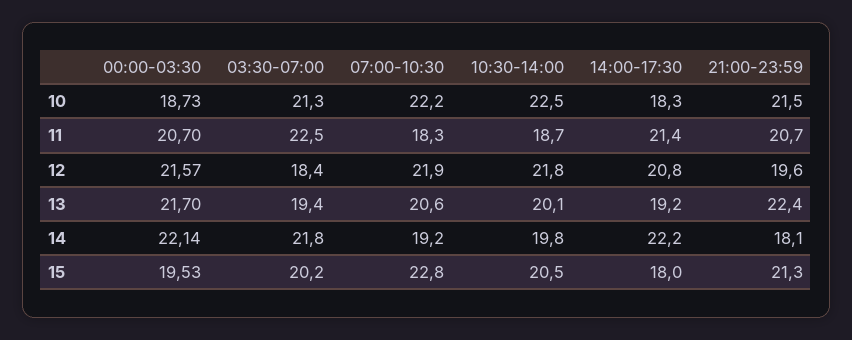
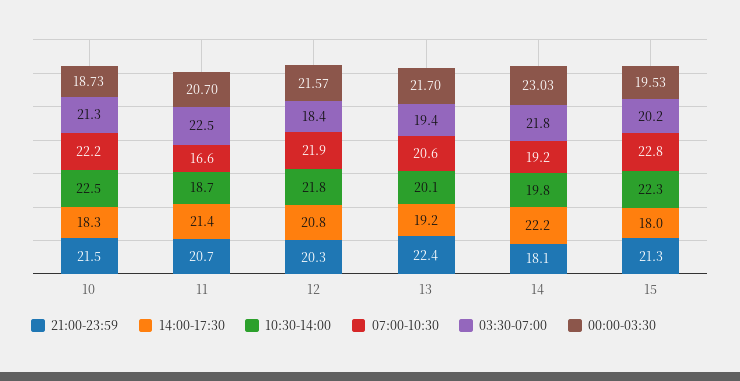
07:00-10:30, 11: 18.3 -> 16.6
21:00-23:59, 12: 19.6 -> 20.3
00:00-03:30, 14: 22.14 -> 23.03
10:30-14:00, 15: 20.5 -> 22.3

